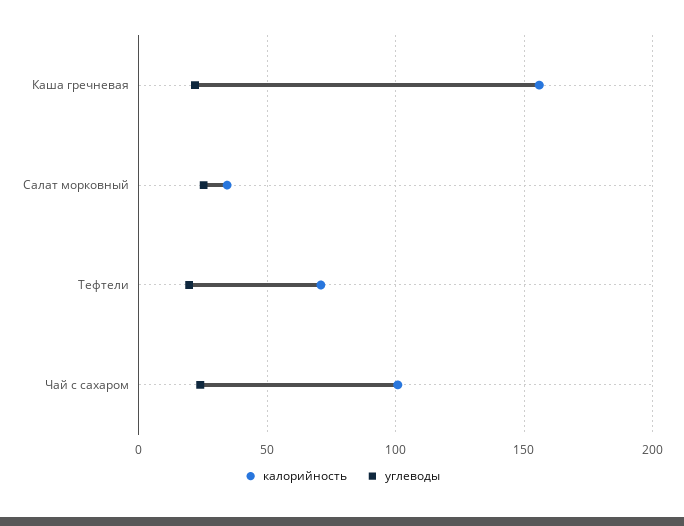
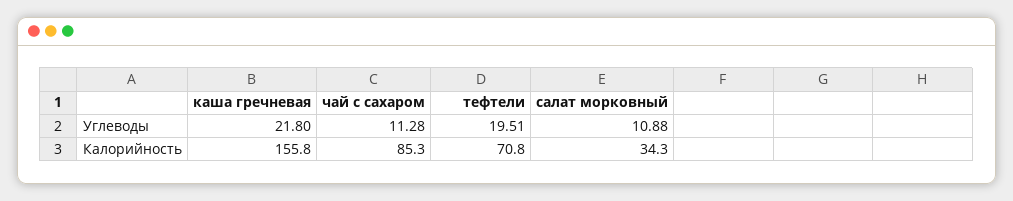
углеводы, Салат морковный: 25 -> 10.88
калорийность, Чай с сахаром: 100 -> 85.3
углеводы, Чай с сахаром: 25 -> 11.28

